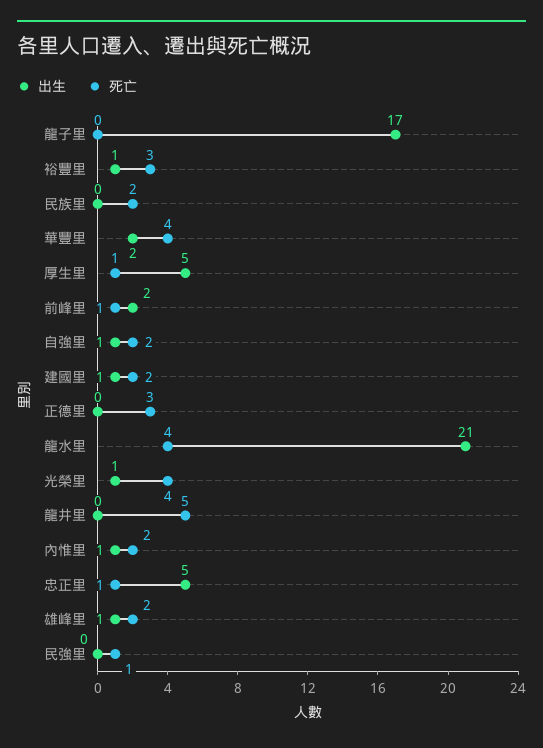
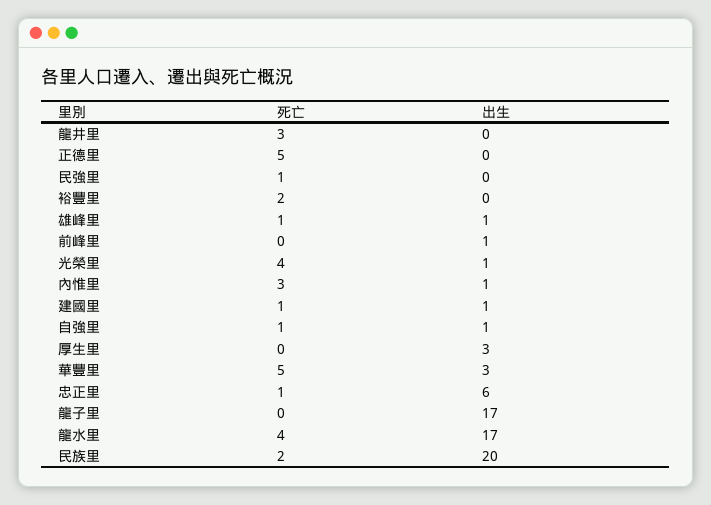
出生, 裕豐里: 1 -> 0
死亡, 裕豐里: 3 -> 2
出生, 民族里: 0 -> 20
出生, 華豐里: 2 -> 3
死亡, 華豐里: 4 -> 5
出生, 厚生里: 5 -> 3
死亡, 厚生里: 1 -> 0
出生, 前峰里: 2 -> 1
死亡, 前峰里: 1 -> 0
死亡, 自強里: 2 -> 1
死亡, 建國里: 2 -> 1
死亡, 正德里: 3 -> 5
出生, 龍水里: 21 -> 17
死亡, 龍井里: 5 -> 3
死亡, 內惟里: 2 -> 3
出生, 忠正里: 5 -> 6
死亡, 雄峰里: 2 -> 1

